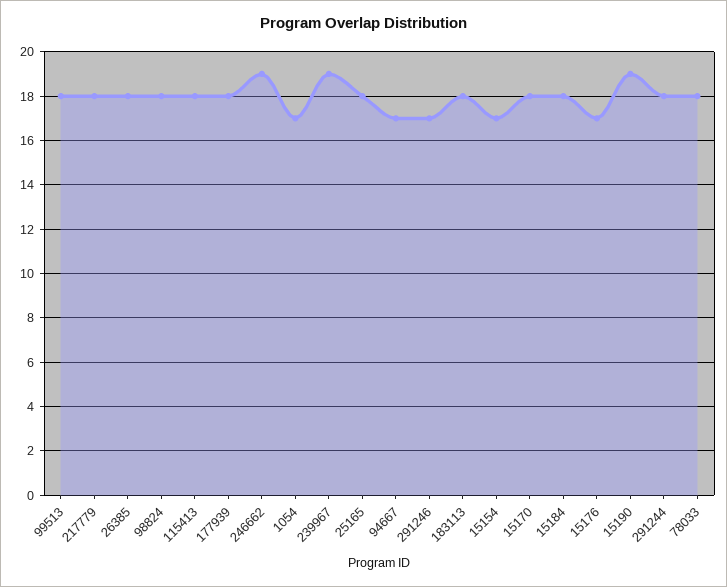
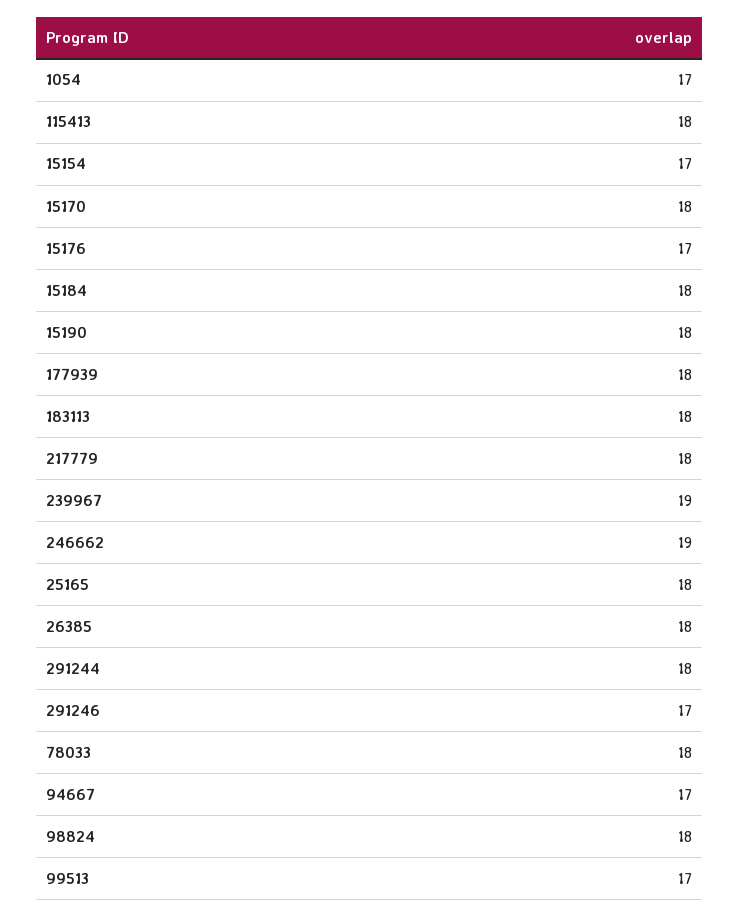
99513: 18 -> 17
15190: 19 -> 18

